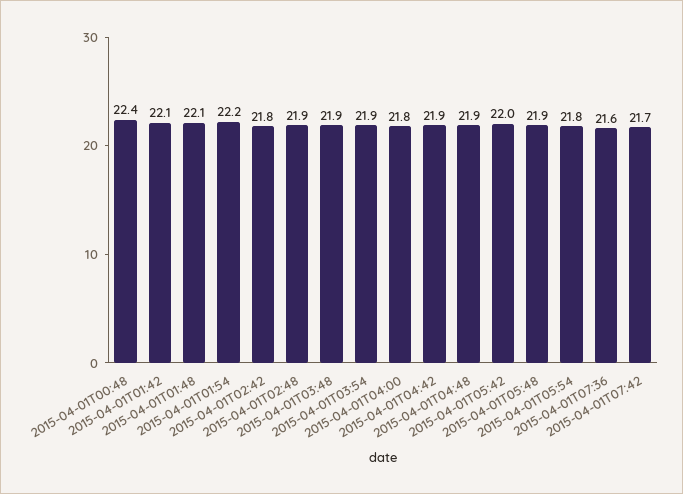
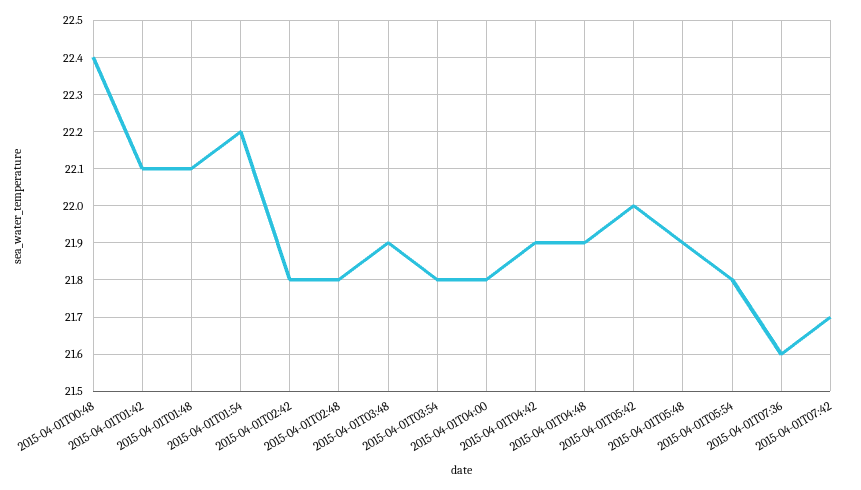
2015-04-01T02:48: 21.9 -> 21.8
2015-04-01T03:54: 21.9 -> 21.8

